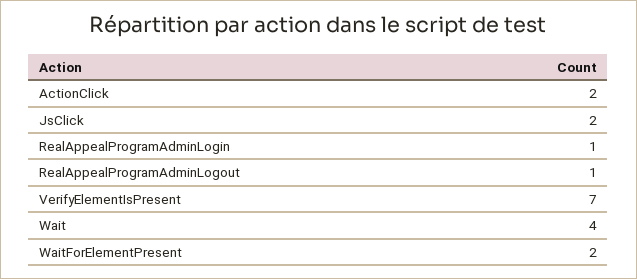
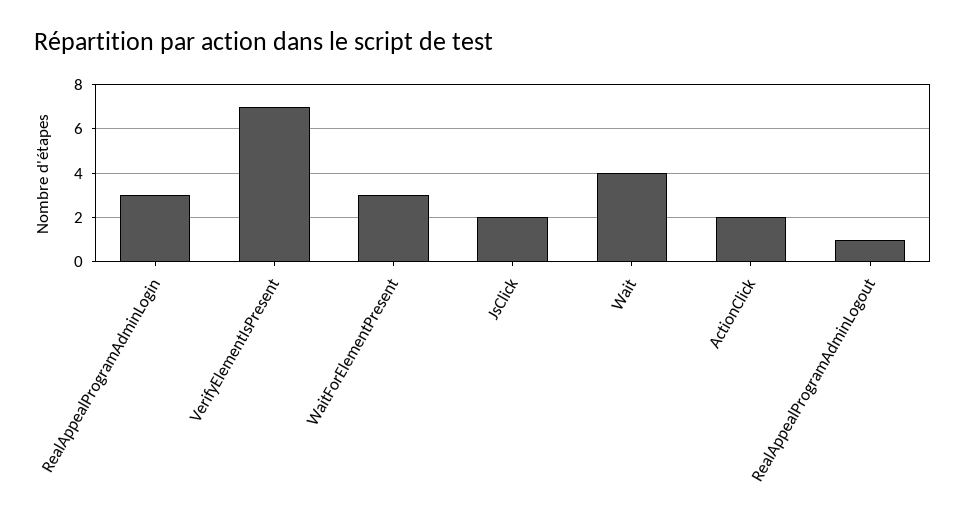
RealAppealProgramAdminLogin: 1 -> 3
WaitForElementPresent: 2 -> 3

